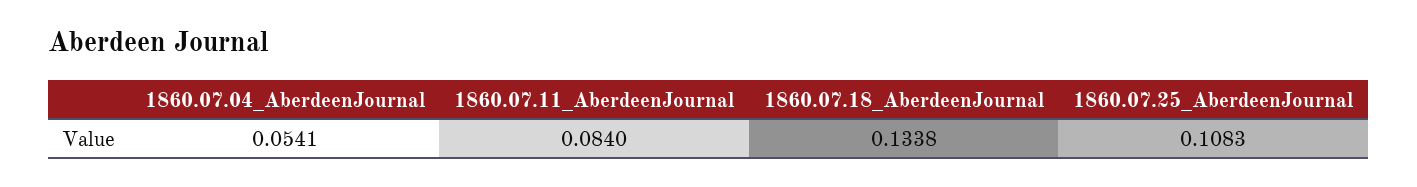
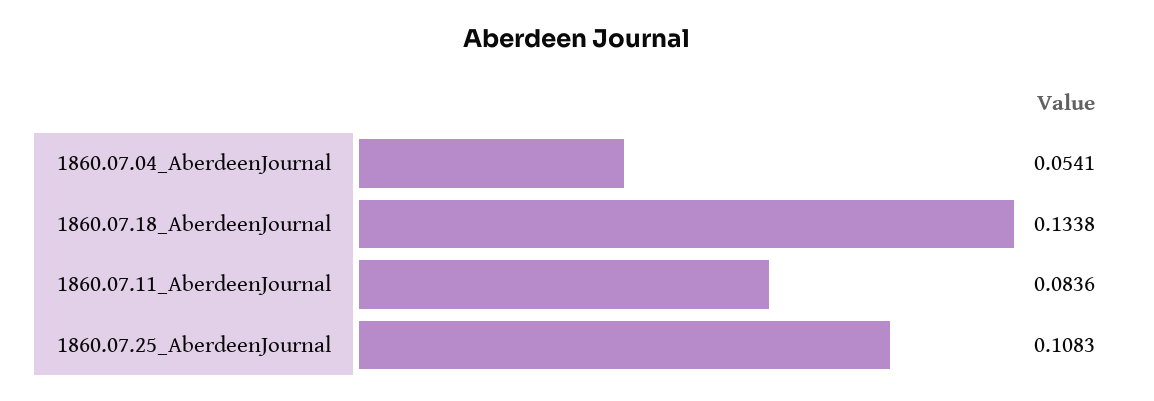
1860.07.11_AberdeenJournal: 0.084 -> 0.0836

